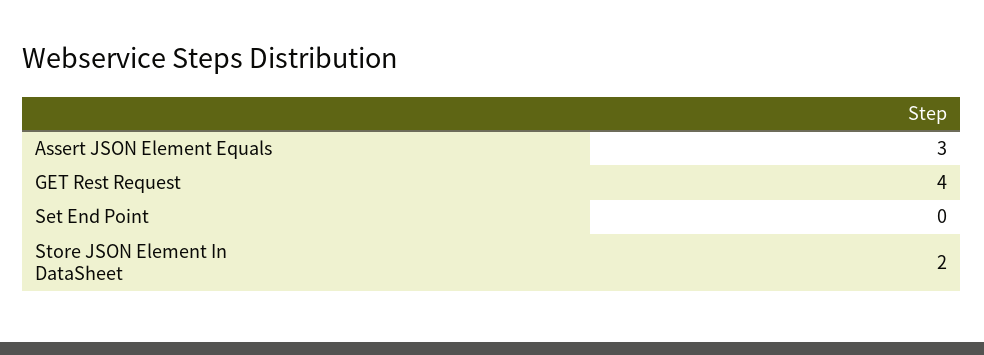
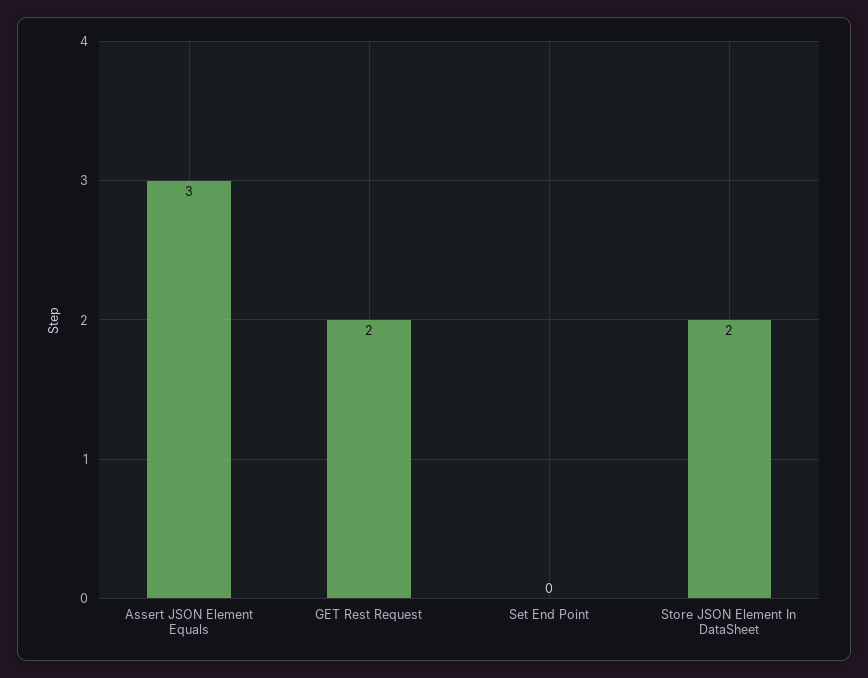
GET Rest Request: 4 -> 2

